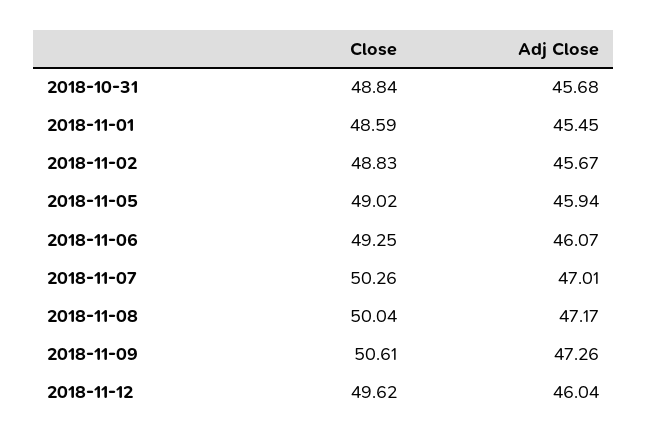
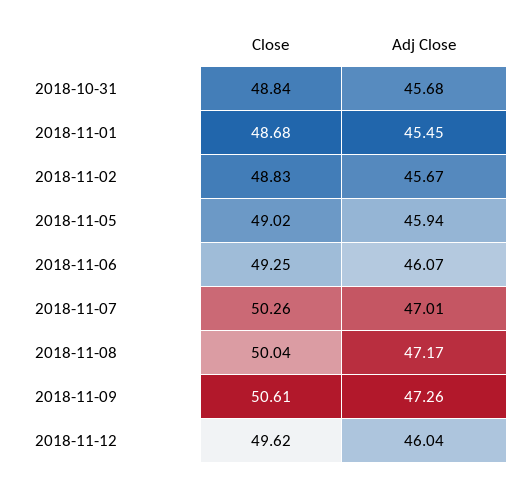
Close, 2018-11-01: 48.59 -> 48.68

